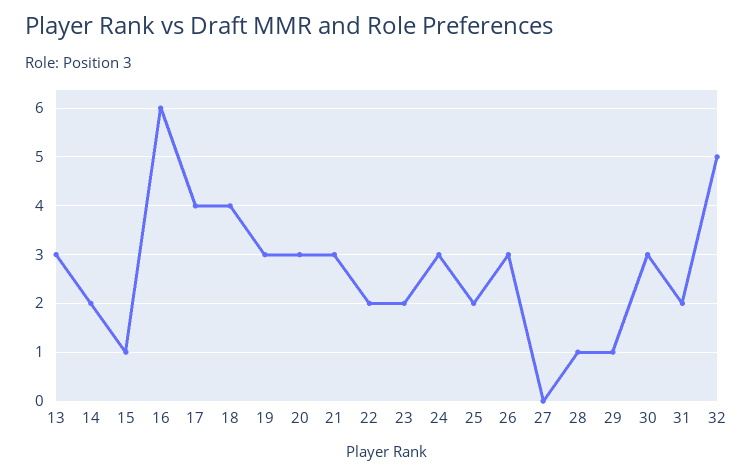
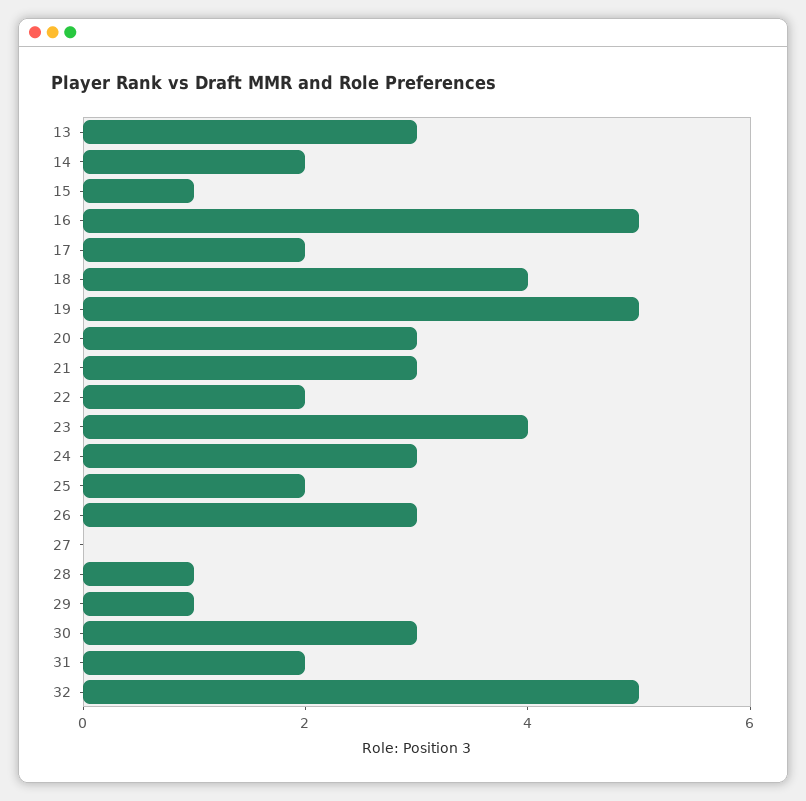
16: 6 -> 5
17: 4 -> 2
19: 3 -> 5
23: 2 -> 4

